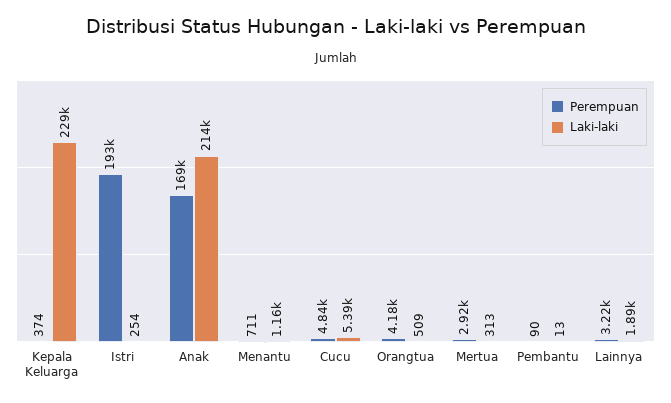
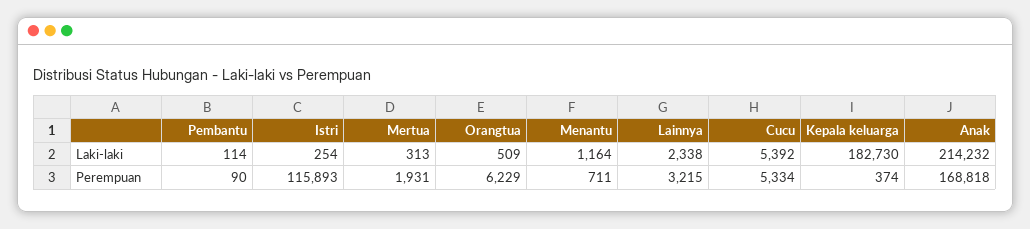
Laki-laki, Kepala Keluarga: 229000 -> 182730
Perempuan, Istri: 193000 -> 115893
Perempuan, Cucu: 4840 -> 5334
Perempuan, Orangtua: 4180 -> 6229
Perempuan, Mertua: 2920 -> 1931
Laki-laki, Pembantu: 13 -> 114
Laki-laki, Lainnya: 1890 -> 2338

